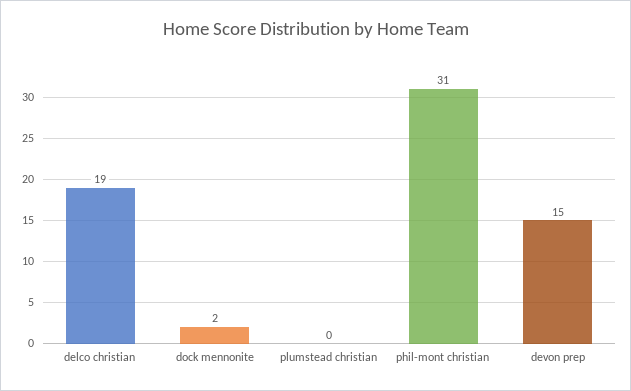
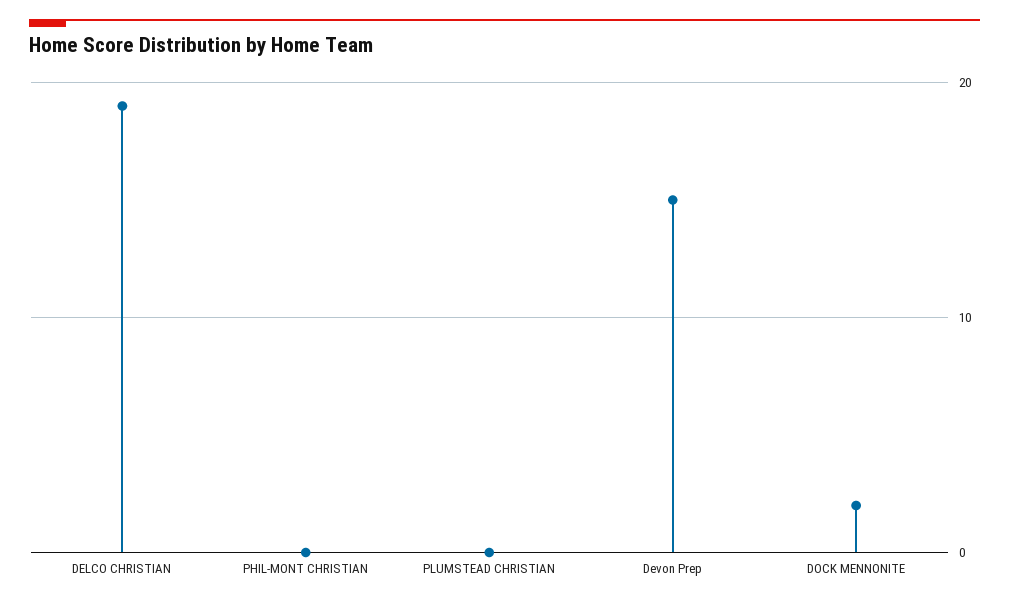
phil-mont christian: 31 -> 0

